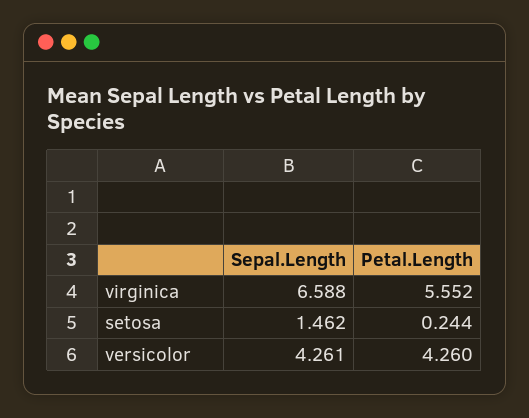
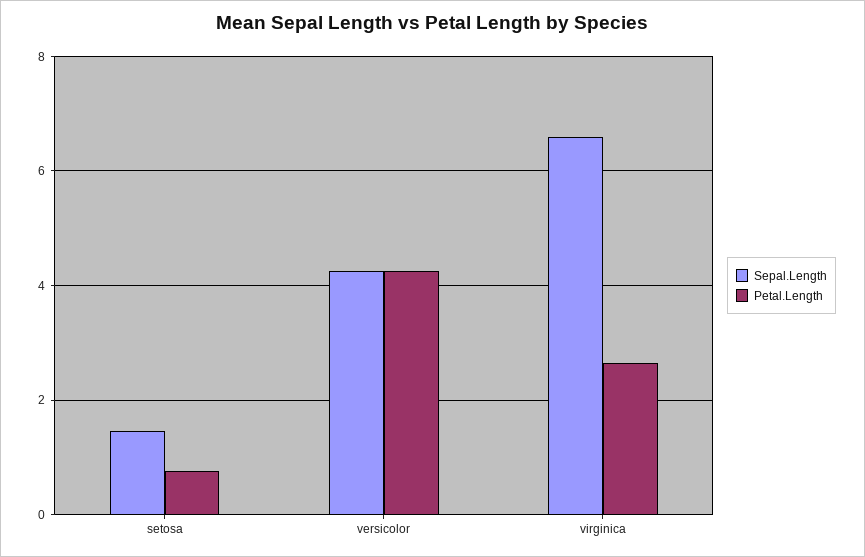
Petal.Length, virginica: 5.552 -> 2.6
Petal.Length, setosa: 0.244 -> 0.8

